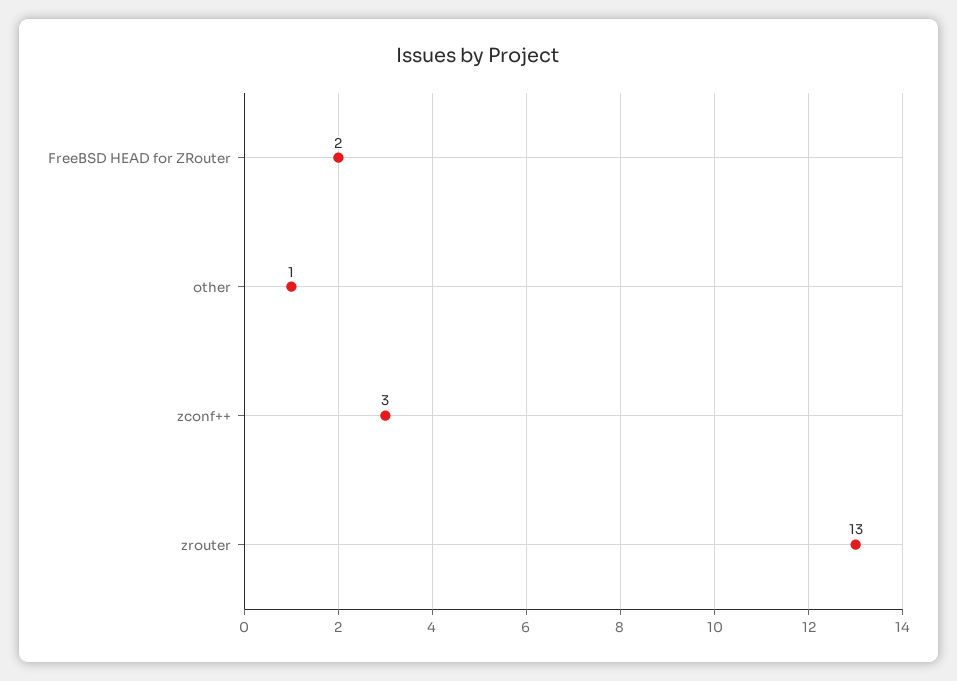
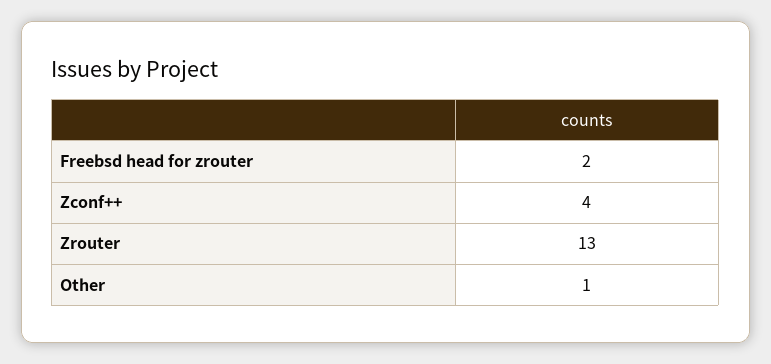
zconf++: 3 -> 4

